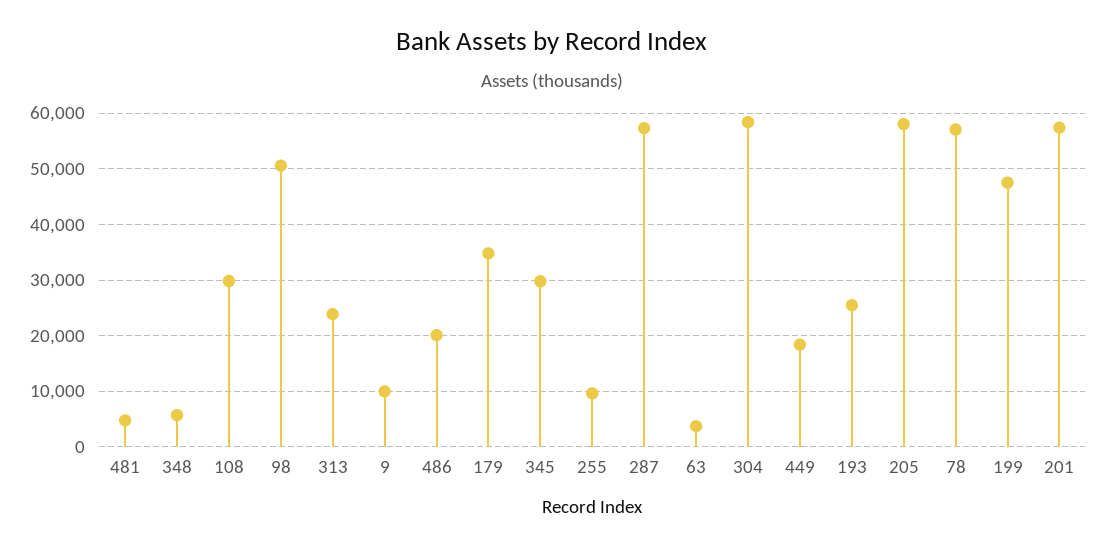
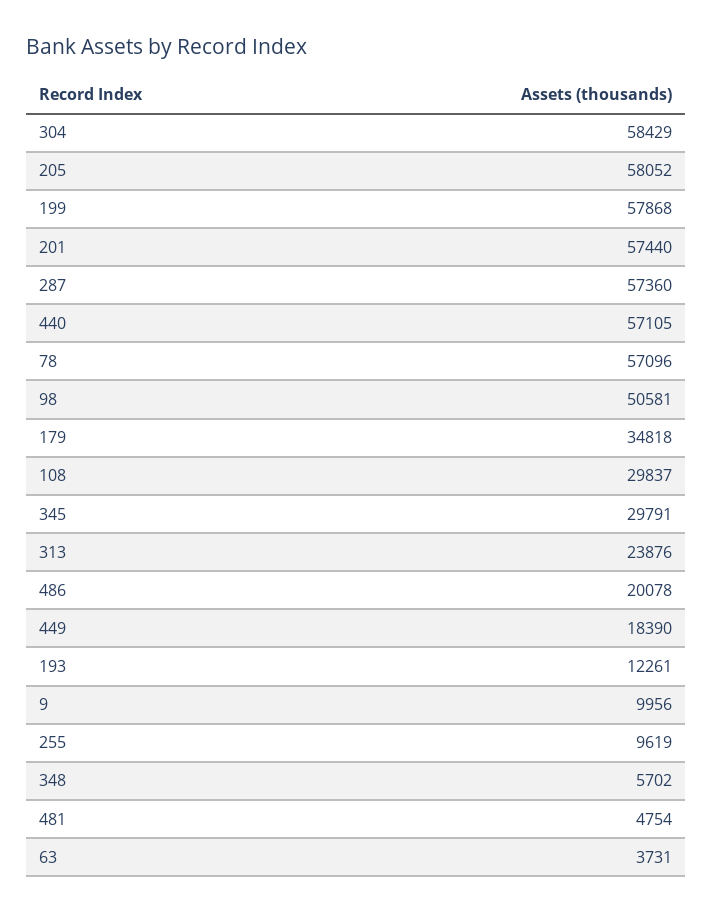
193: 26000 -> 12261
199: 48000 -> 57868
440: none -> 57105

